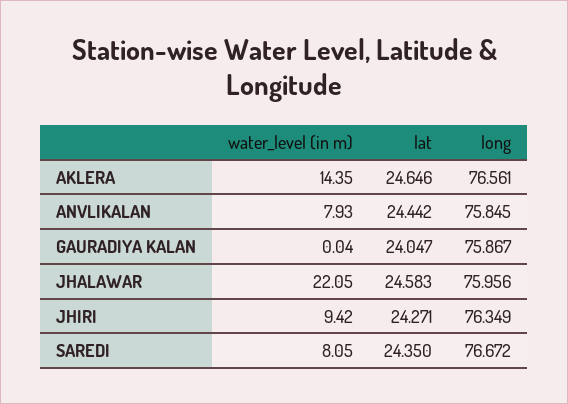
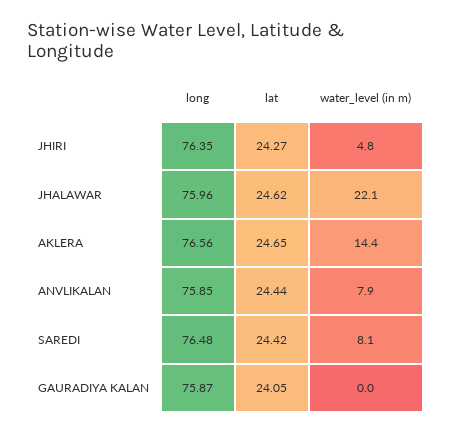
lat, JHALAWAR: 24.583 -> 24.62
water_level (in m), JHIRI: 9.42 -> 4.8
lat, SAREDI: 24.35 -> 24.42
long, SAREDI: 76.672 -> 76.48

